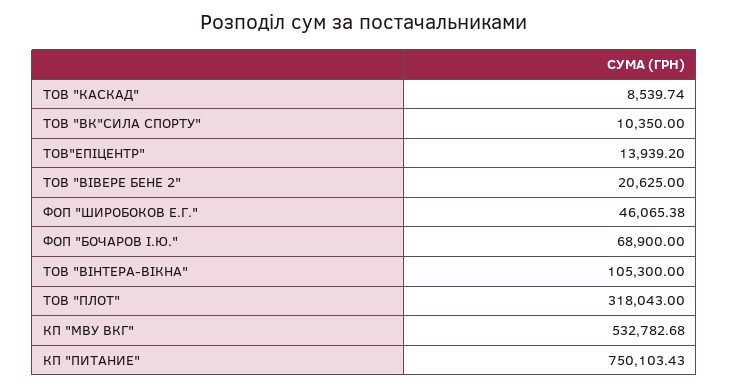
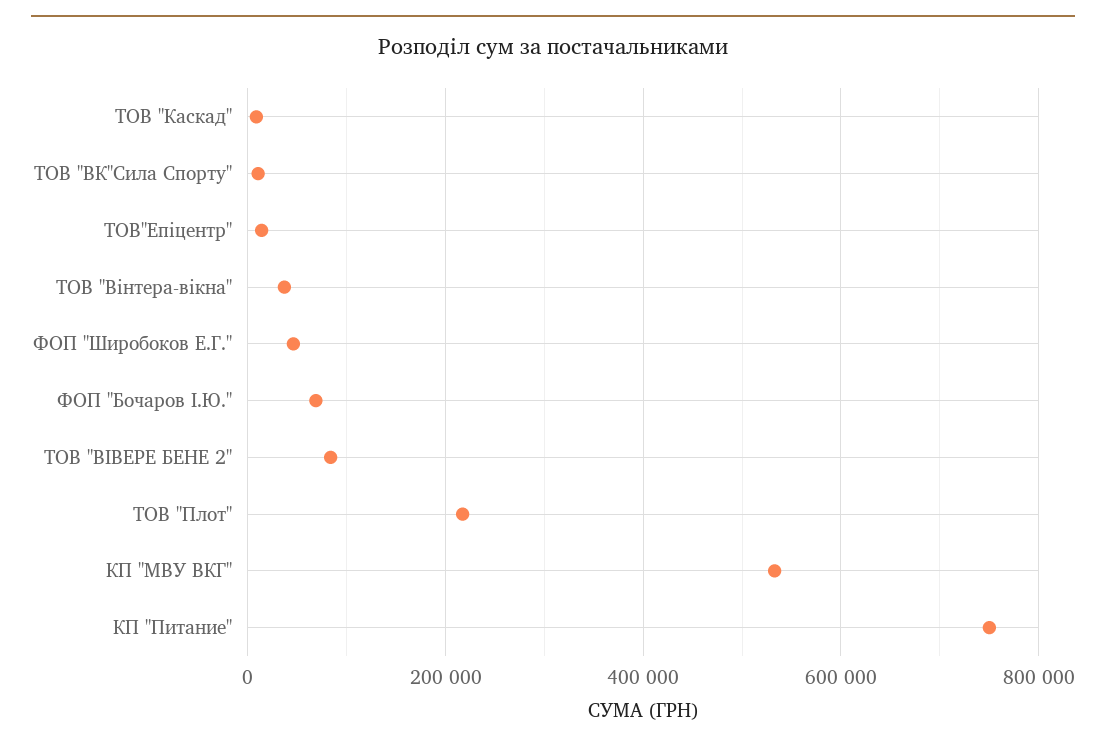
ТОВ "ВІВЕРЕ БЕНЕ 2": 20625 -> 80000
ТОВ "ВІНТЕРА-ВІКНА": 105300 -> 40000
ТОВ "ПЛОТ": 318043 -> 220000

